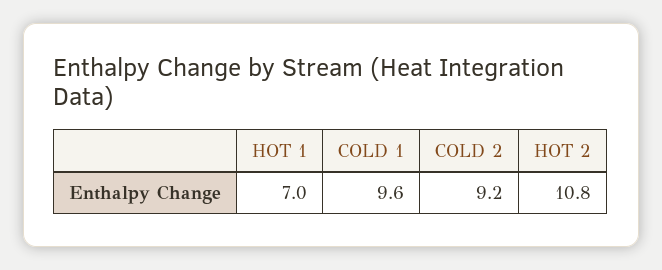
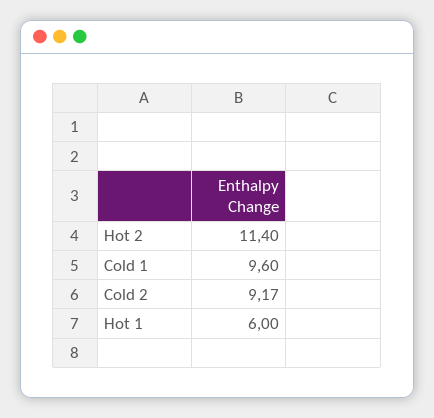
HOT 1: 7 -> 6
HOT 2: 10.8 -> 11.4

